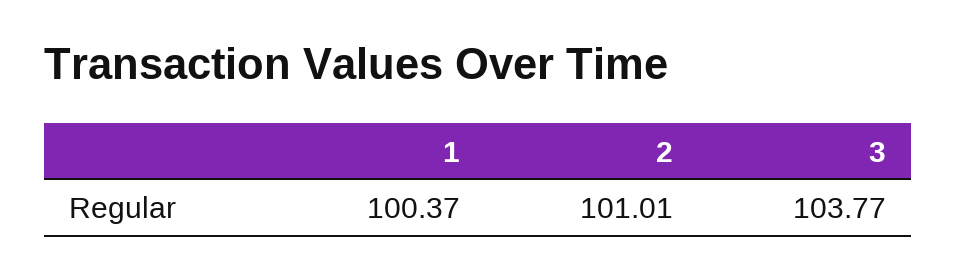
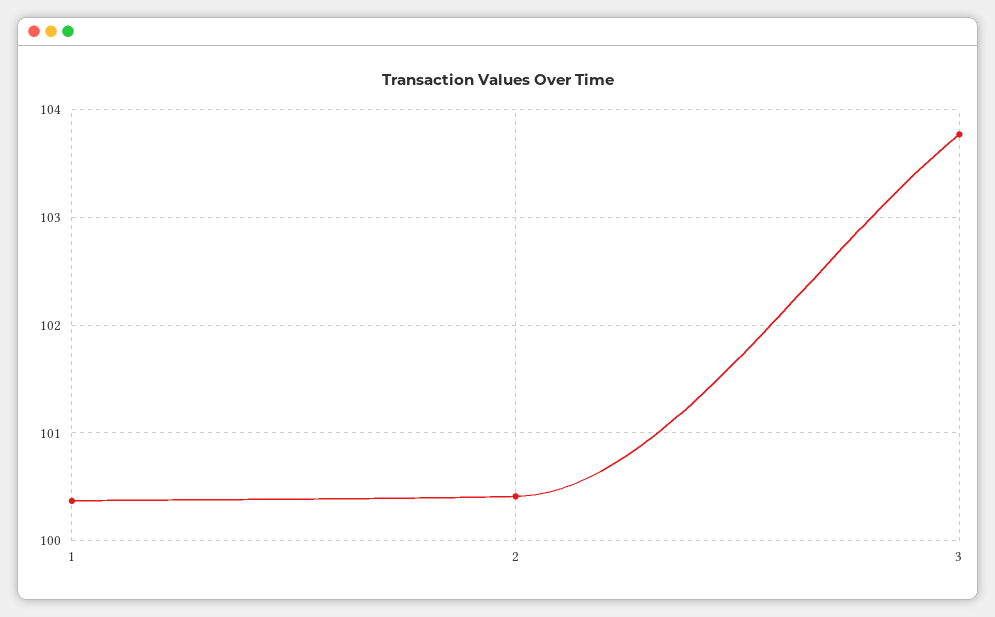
2: 101.01 -> 100.4

